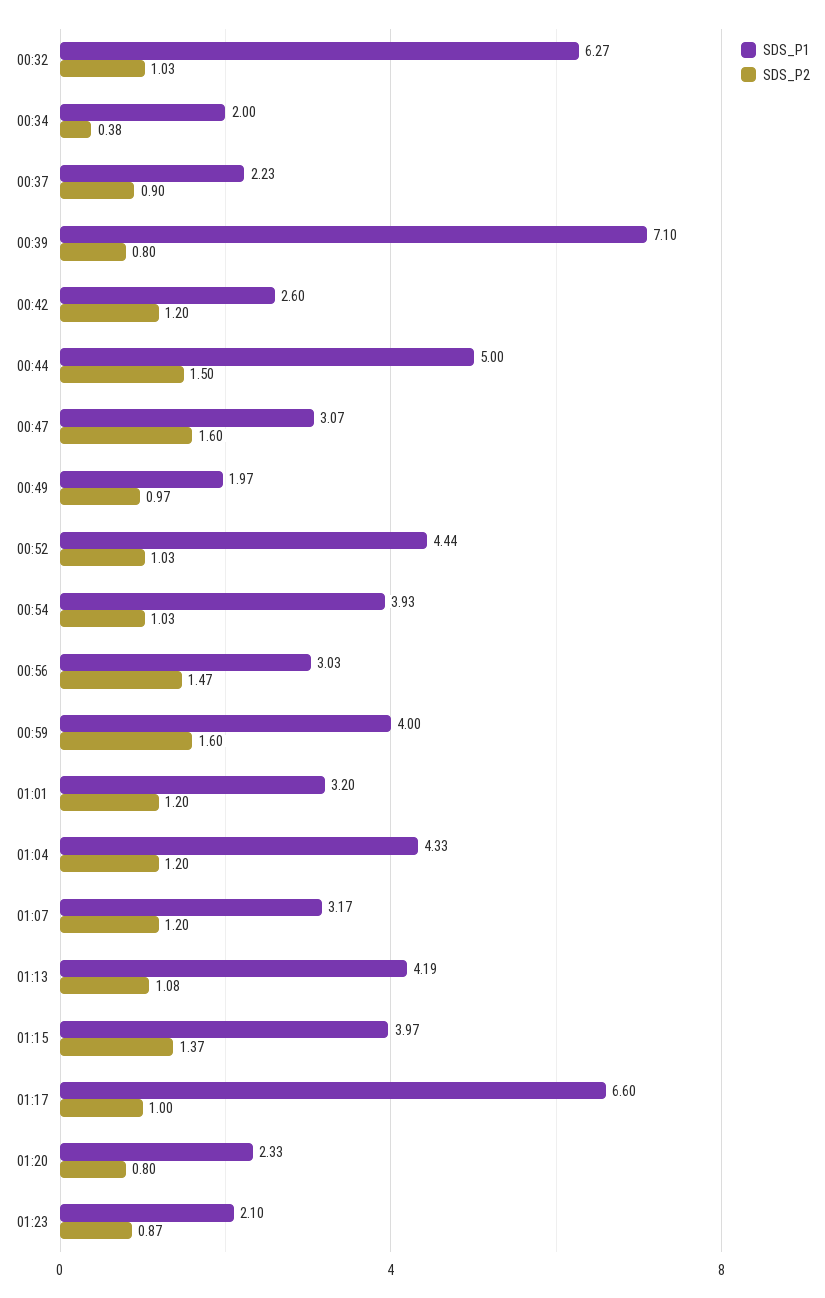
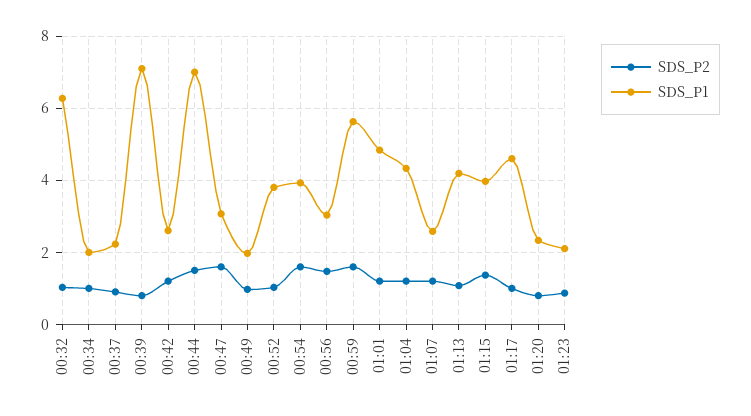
SDS_P2, 00:34: 0.38 -> 1
SDS_P1, 00:44: 5 -> 7
SDS_P1, 00:52: 4.44 -> 3.8
SDS_P2, 00:54: 1.03 -> 1.6
SDS_P1, 00:59: 4 -> 5.6
SDS_P1, 01:01: 3.2 -> 4.8
SDS_P1, 01:07: 3.17 -> 2.6
SDS_P1, 01:17: 6.6 -> 4.6

